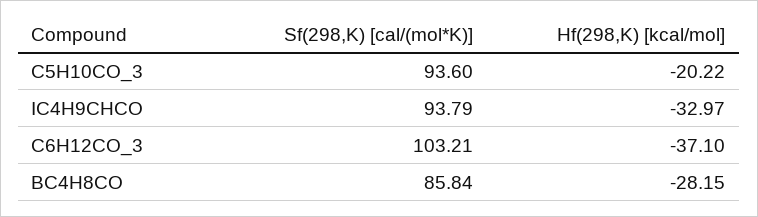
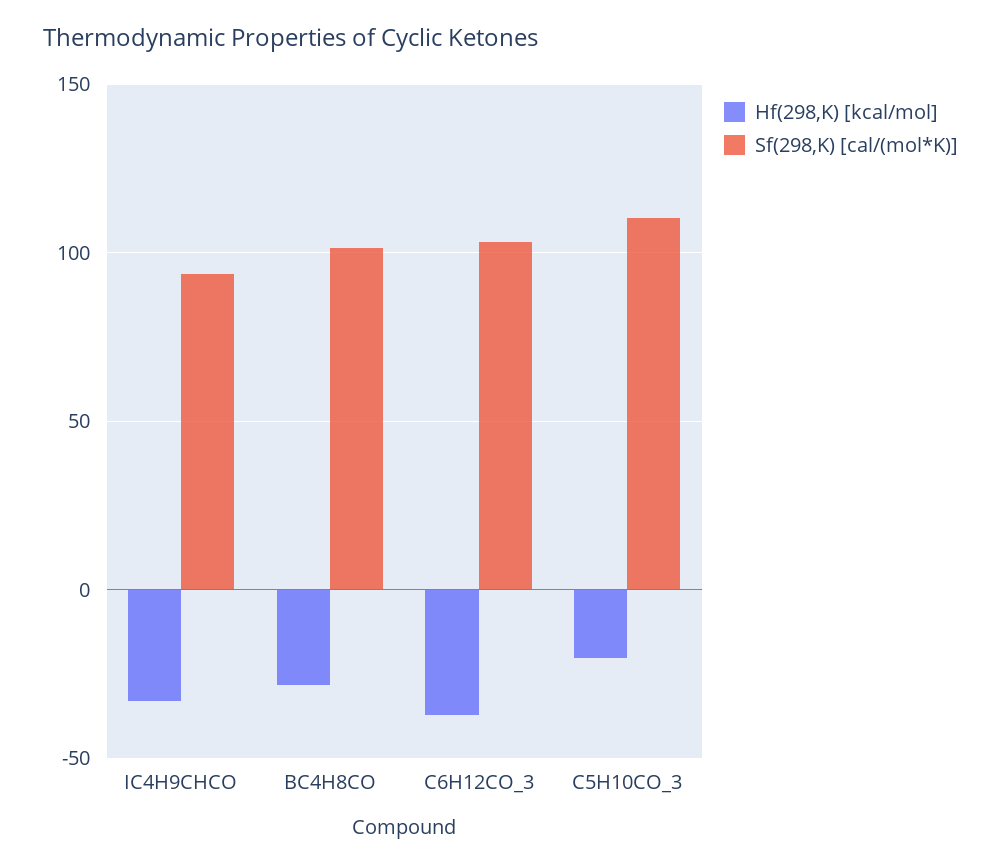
Sf(298,K) [cal/(mol*K)], C5H10CO_3: 93.6 -> 110
Sf(298,K) [cal/(mol*K)], BC4H8CO: 85.84 -> 100

